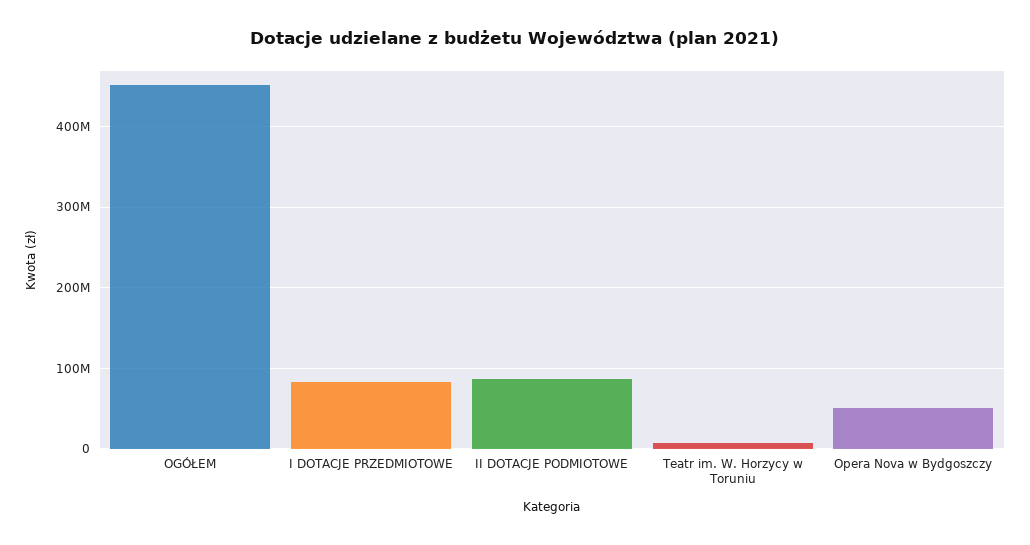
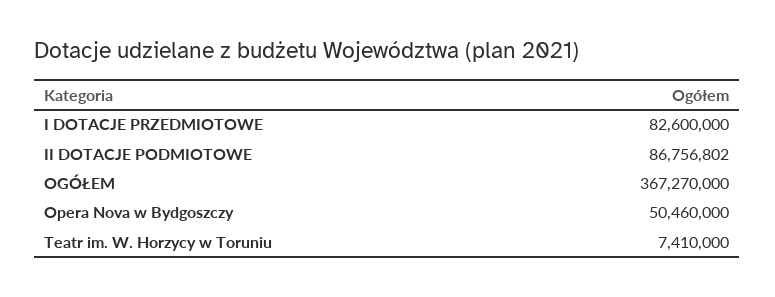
OGÓŁEM: 450000000 -> 367270000

